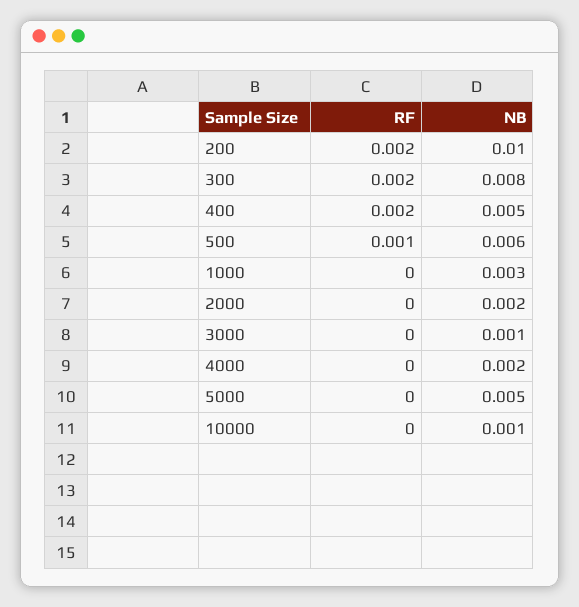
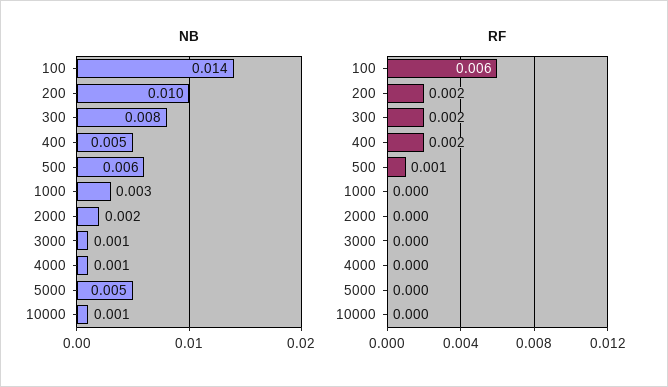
NB, 4000: 0.002 -> 0.001
NB, 100: none -> 0.014
RF, 100: none -> 0.006

